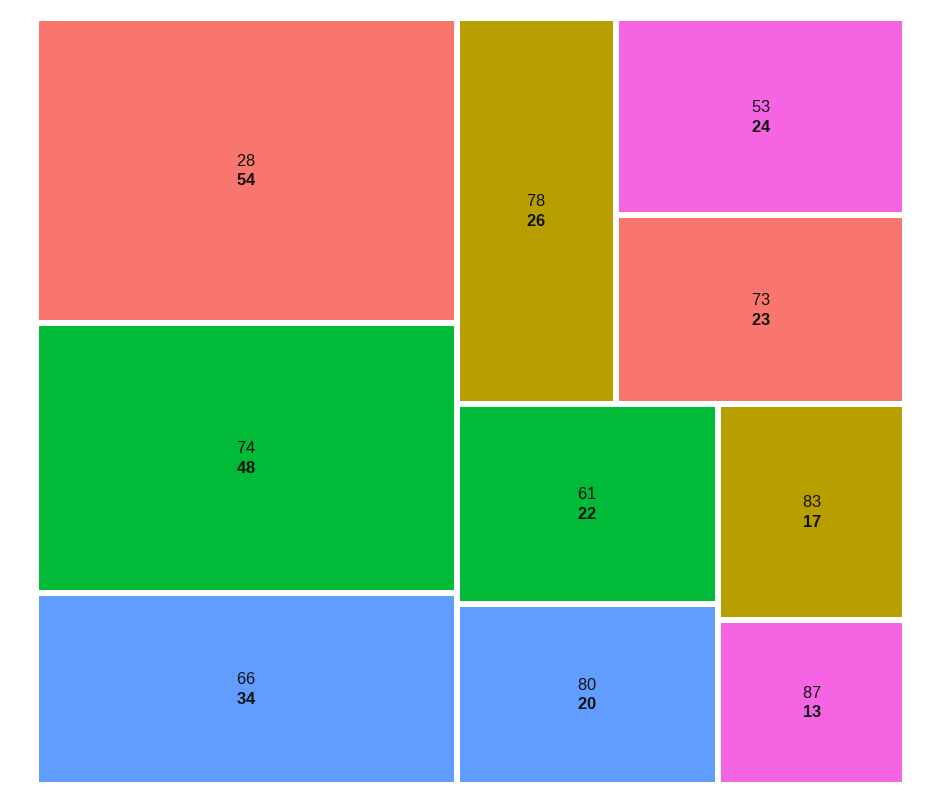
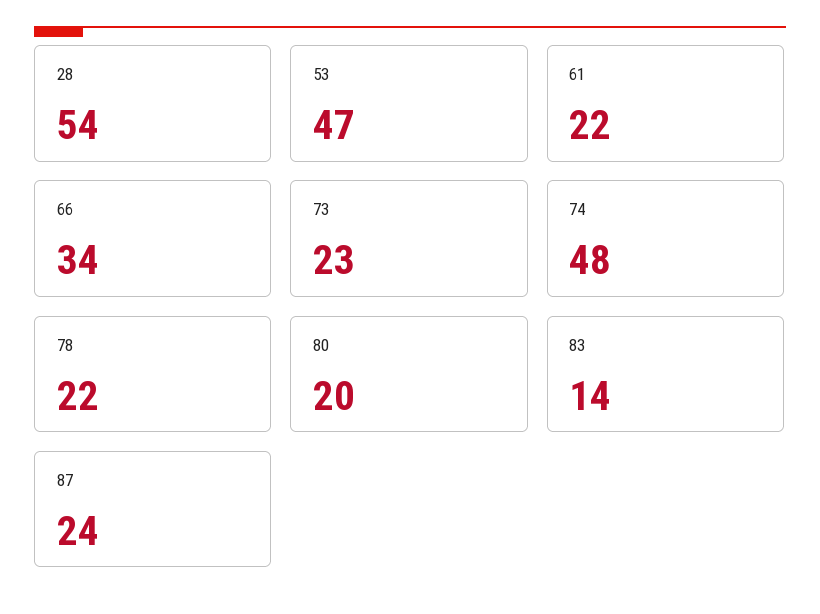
78: 26 -> 22
53: 24 -> 47
83: 17 -> 14
87: 13 -> 24

